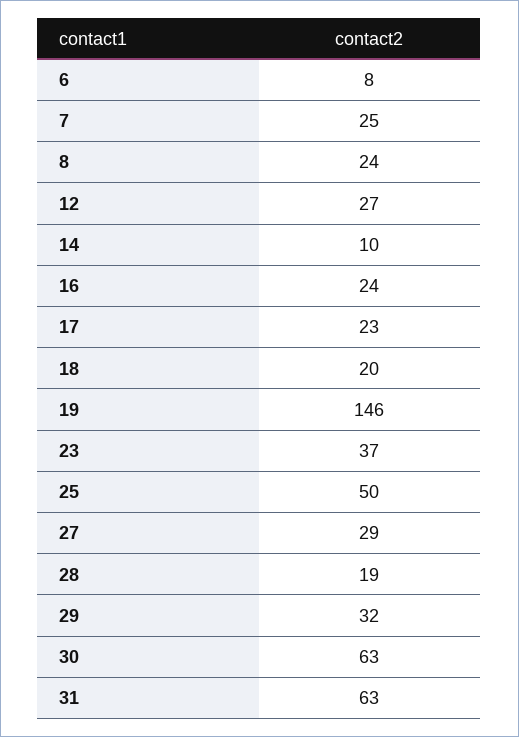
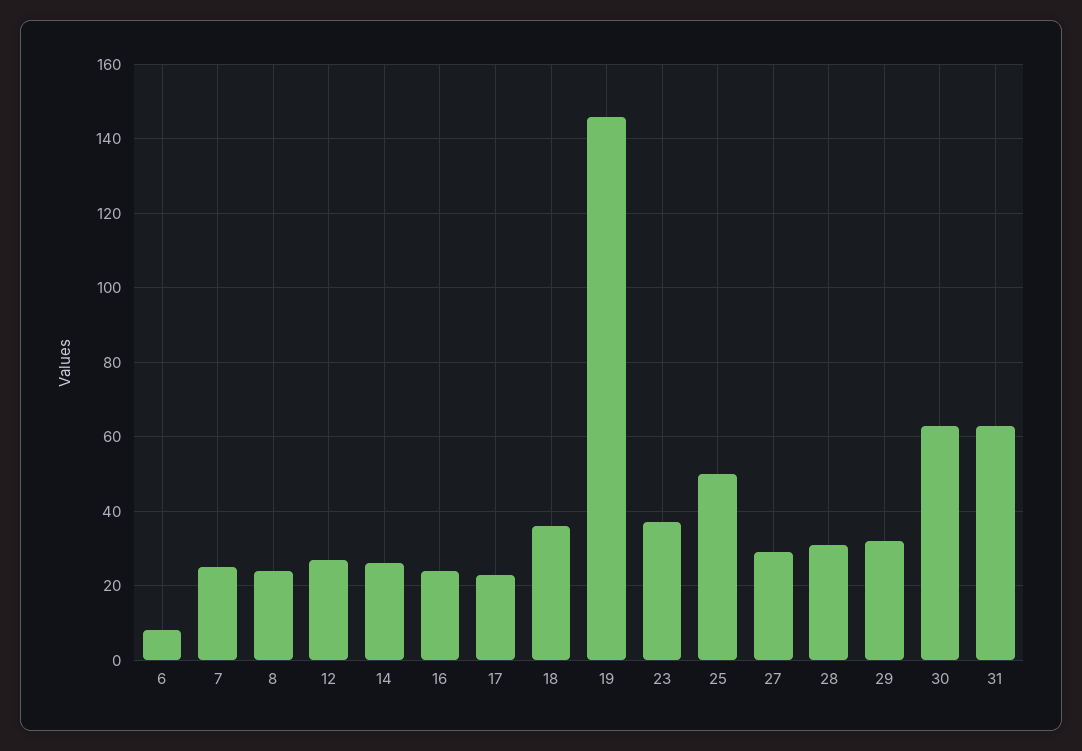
14: 10 -> 25
18: 20 -> 35
28: 19 -> 30

